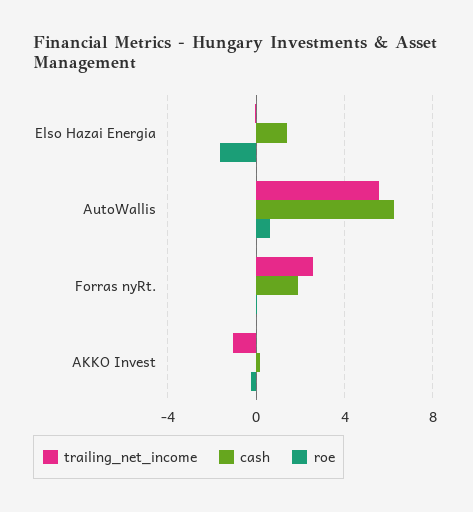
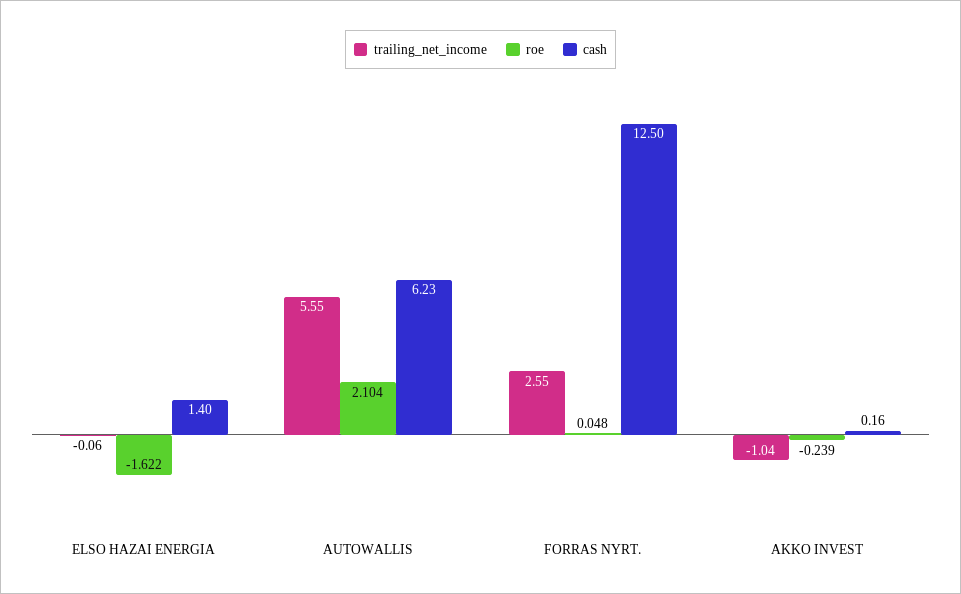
roe, AutoWallis: 0.5 -> 2.104
cash, Forras nyRt.: 2 -> 12.5

